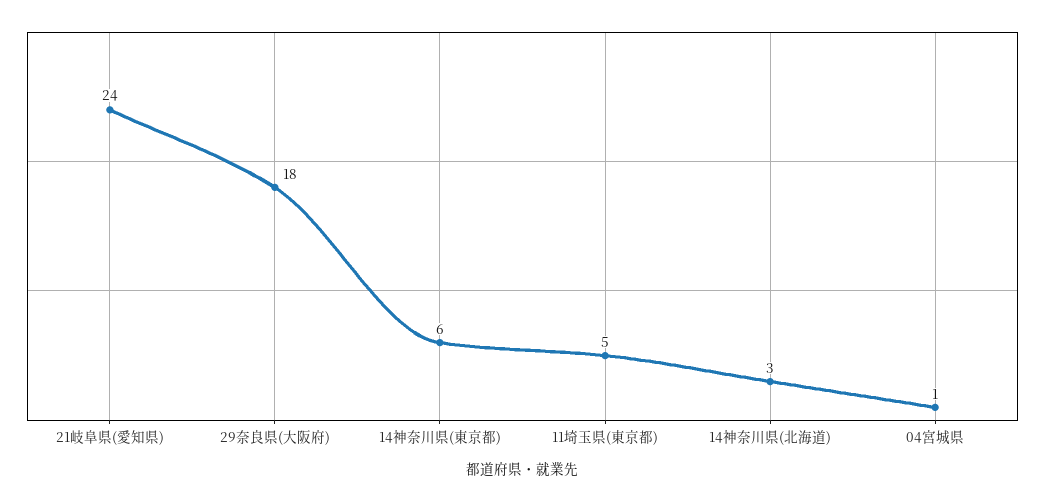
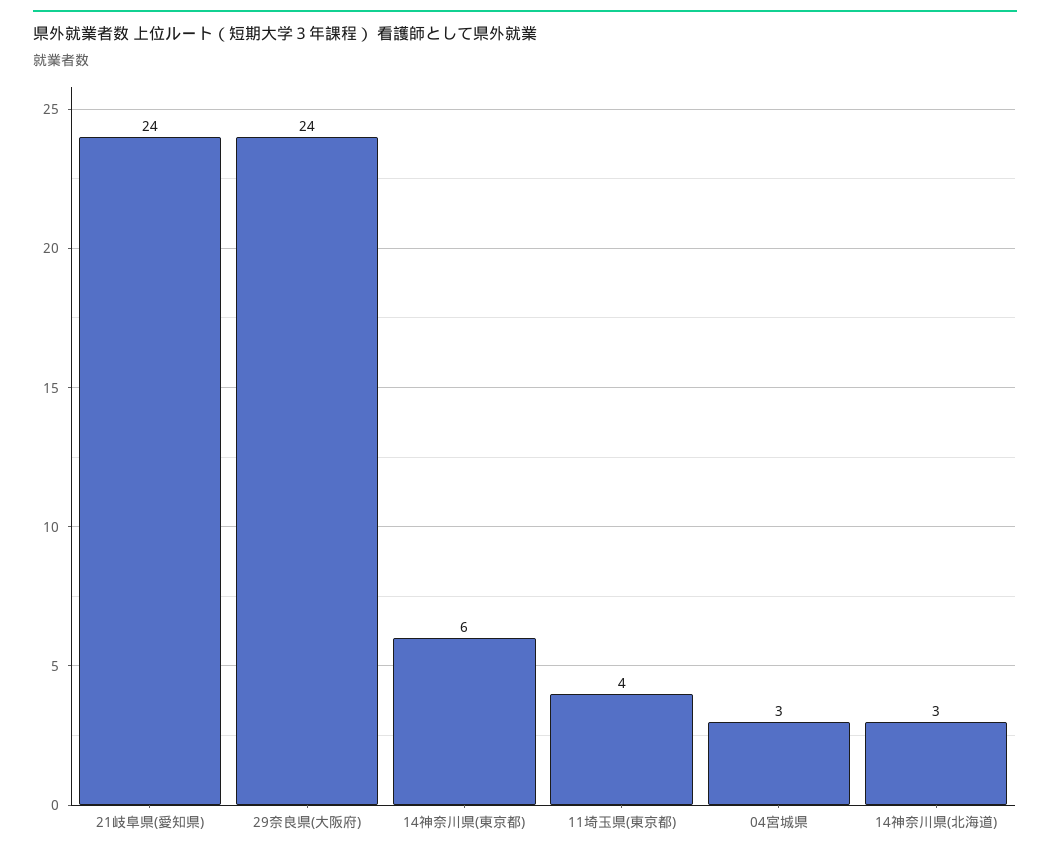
29奈良県(大阪府): 18 -> 24
11埼玉県(東京都): 5 -> 4
04宮城県: 1 -> 3

